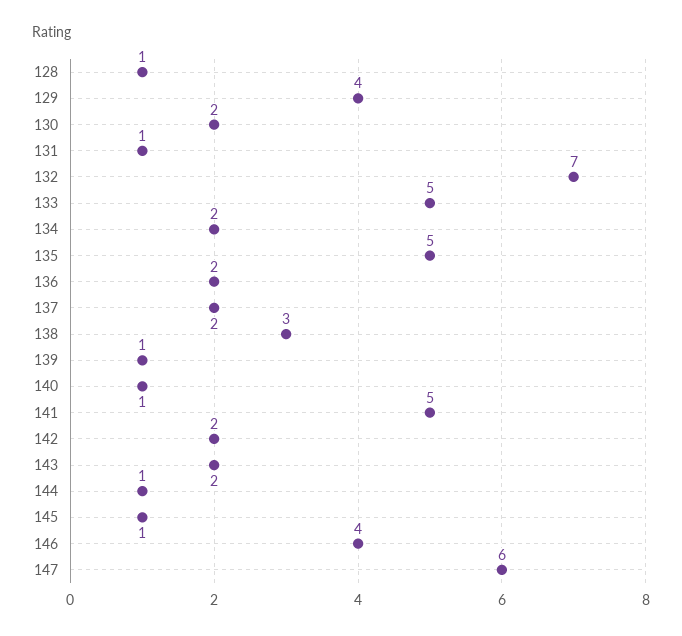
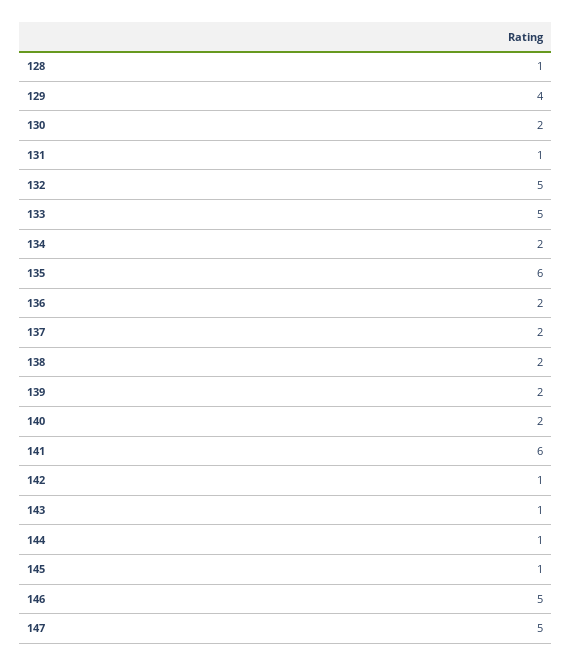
132: 7 -> 5
135: 5 -> 6
138: 3 -> 2
139: 1 -> 2
140: 1 -> 2
141: 5 -> 6
142: 2 -> 1
143: 2 -> 1
146: 4 -> 5
147: 6 -> 5

